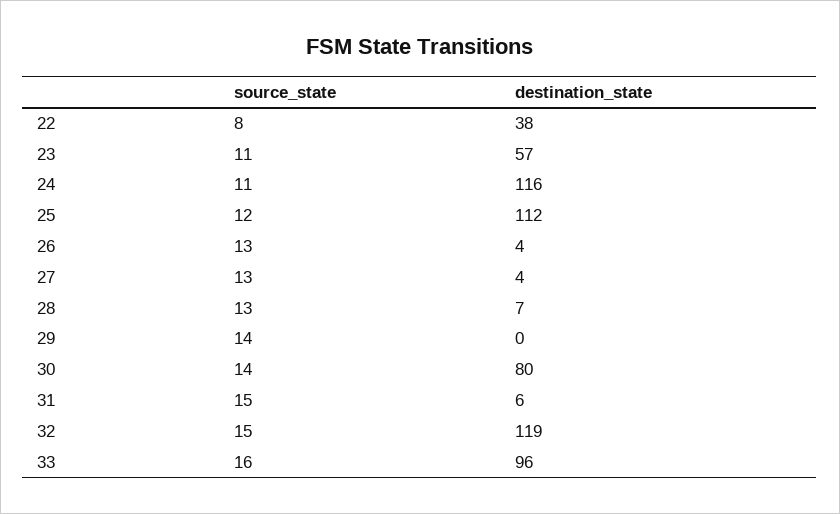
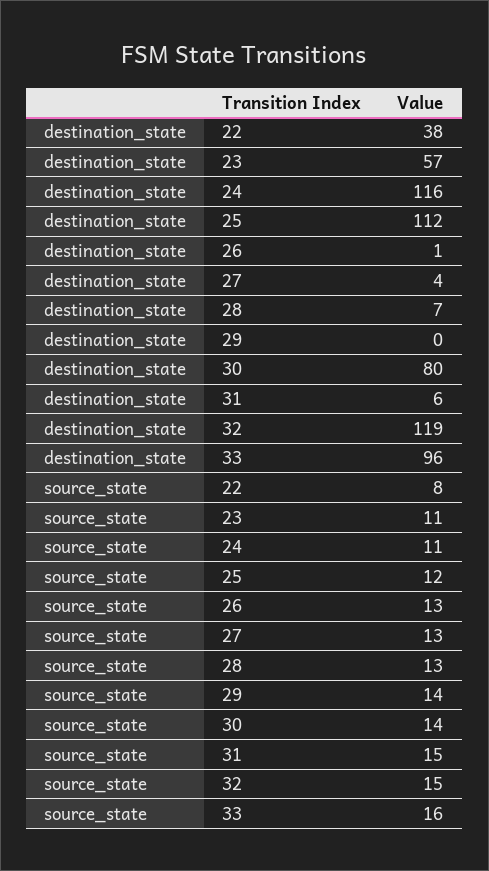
destination_state, 26: 4 -> 1

